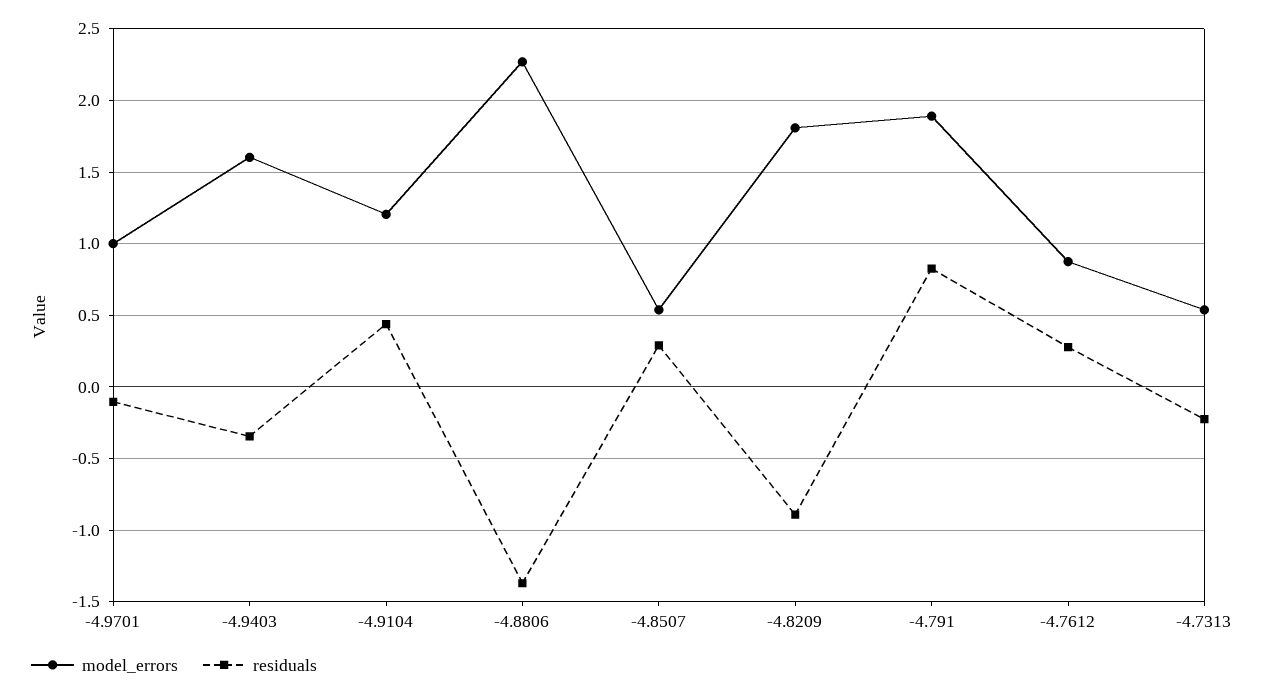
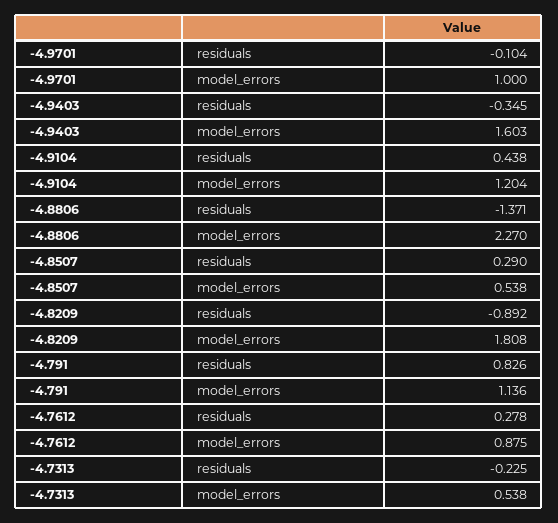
model_errors, -4.791: 1.9 -> 1.136

